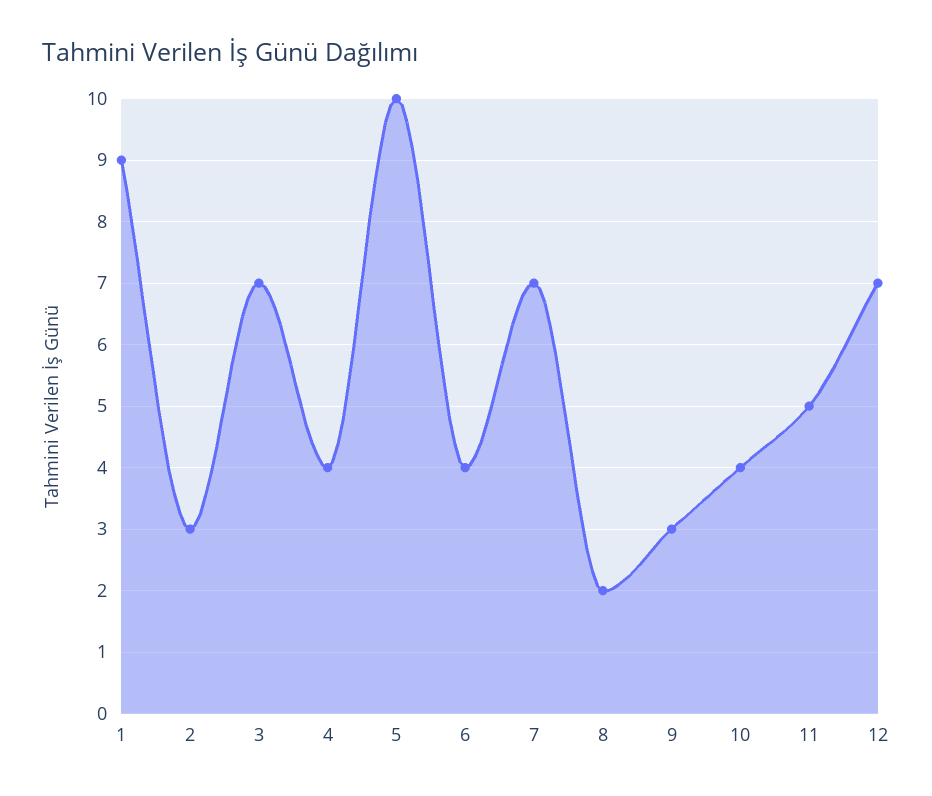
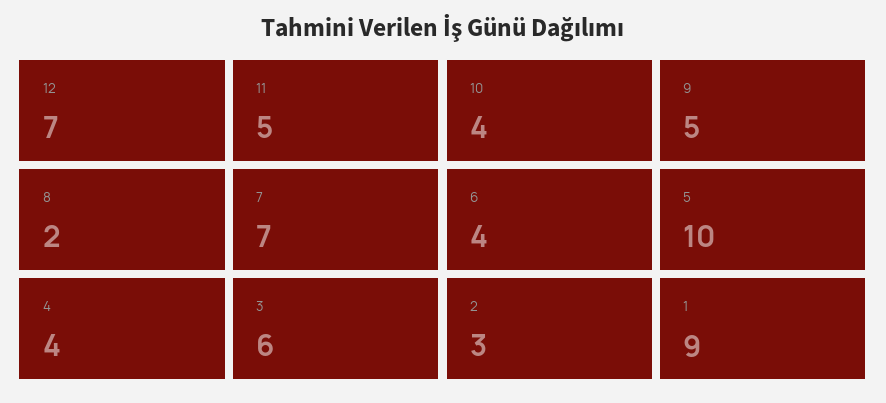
3: 7 -> 6
9: 3 -> 5

